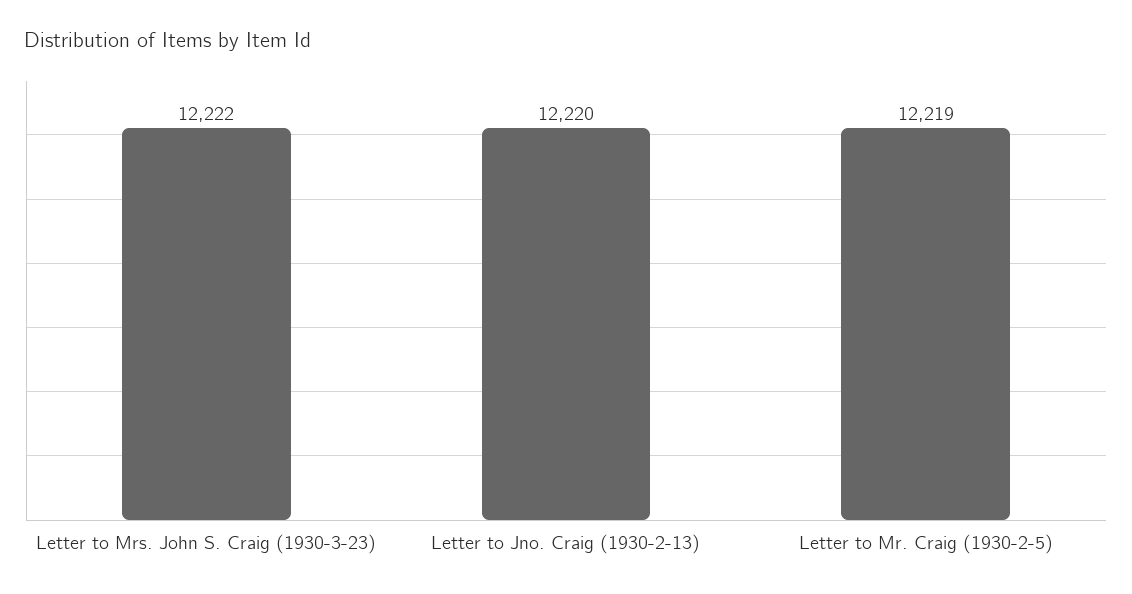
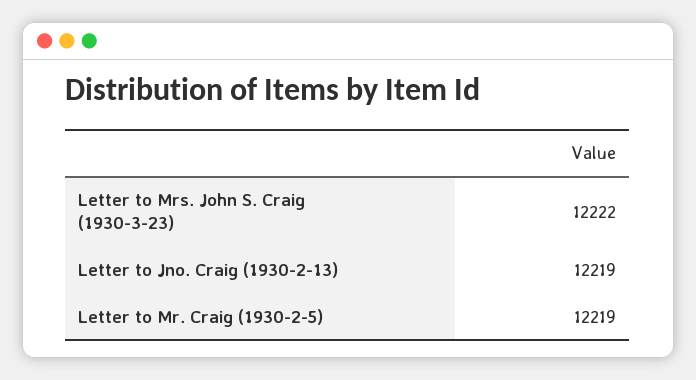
Letter to Jno. Craig (1930-2-13): 12220 -> 12219

